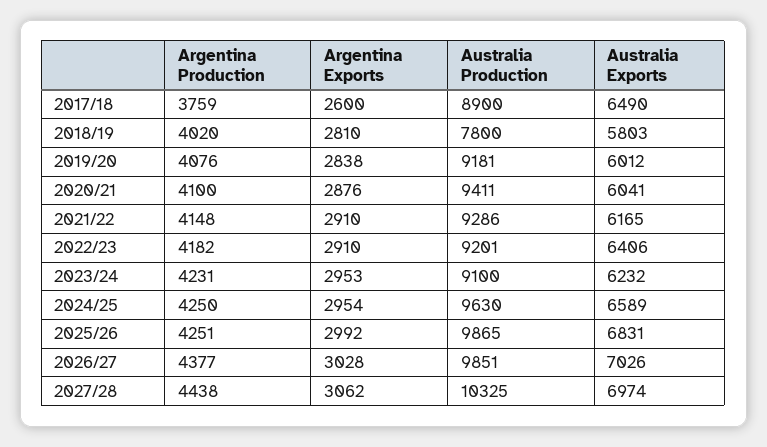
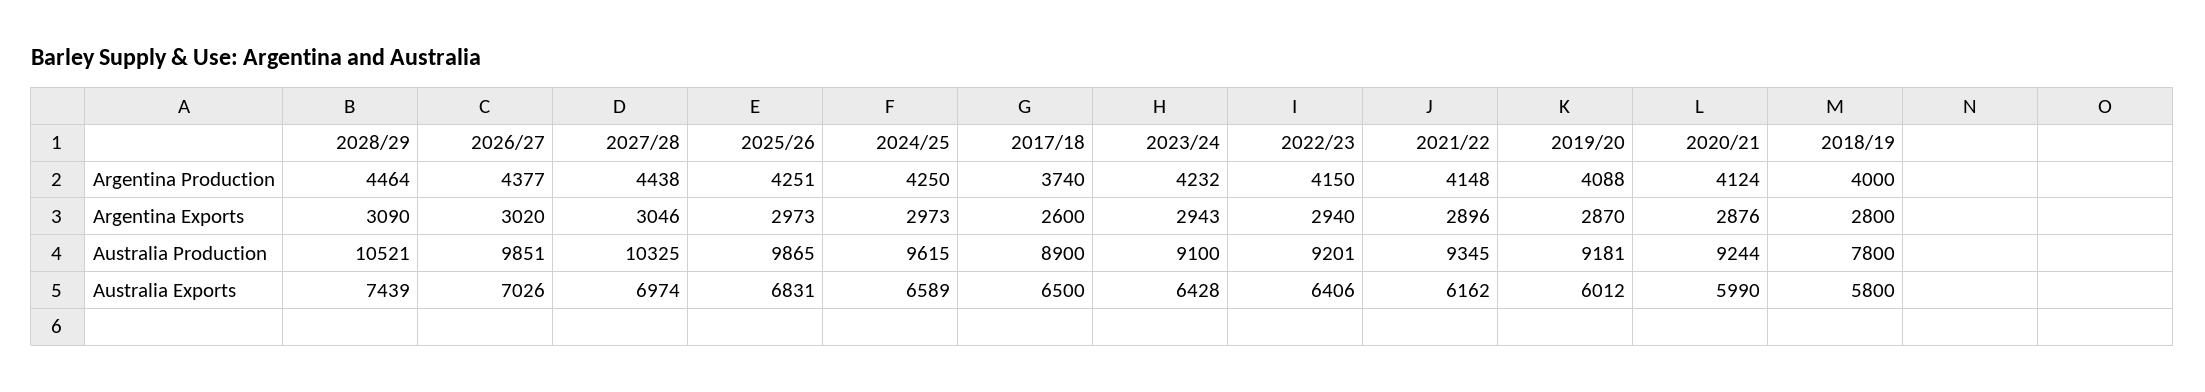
Argentina Production, 2017/18: 3759 -> 3740
Australia Exports, 2017/18: 6490 -> 6500
Argentina Production, 2018/19: 4020 -> 4000
Argentina Exports, 2018/19: 2810 -> 2800
Australia Exports, 2018/19: 5803 -> 5800
Argentina Production, 2019/20: 4076 -> 4088
Argentina Exports, 2019/20: 2838 -> 2870
Argentina Production, 2020/21: 4100 -> 4124
Australia Production, 2020/21: 9411 -> 9244
Australia Exports, 2020/21: 6041 -> 5990
Argentina Exports, 2021/22: 2910 -> 2896
Australia Production, 2021/22: 9286 -> 9345
Australia Exports, 2021/22: 6165 -> 6162
Argentina Production, 2022/23: 4182 -> 4150
Argentina Exports, 2022/23: 2910 -> 2940
Argentina Production, 2023/24: 4231 -> 4232
Argentina Exports, 2023/24: 2953 -> 2943
Australia Exports, 2023/24: 6232 -> 6428
Argentina Exports, 2024/25: 2954 -> 2973
Australia Production, 2024/25: 9630 -> 9615
Argentina Exports, 2025/26: 2992 -> 2973
Argentina Exports, 2026/27: 3028 -> 3020
Argentina Exports, 2027/28: 3062 -> 3046
Argentina Production, 2028/29: none -> 4464
Argentina Exports, 2028/29: none -> 3090
Australia Production, 2028/29: none -> 10521
Australia Exports, 2028/29: none -> 7439

